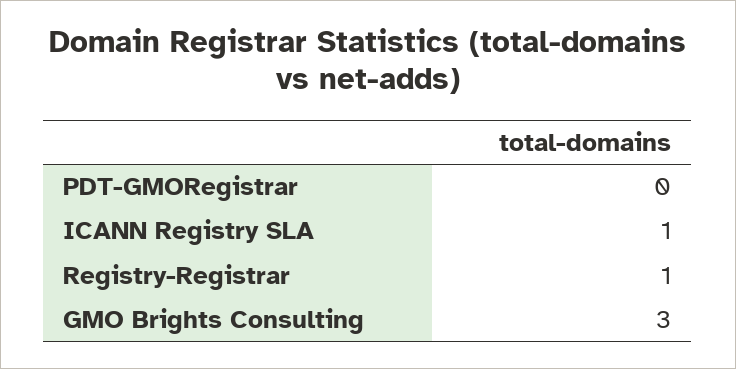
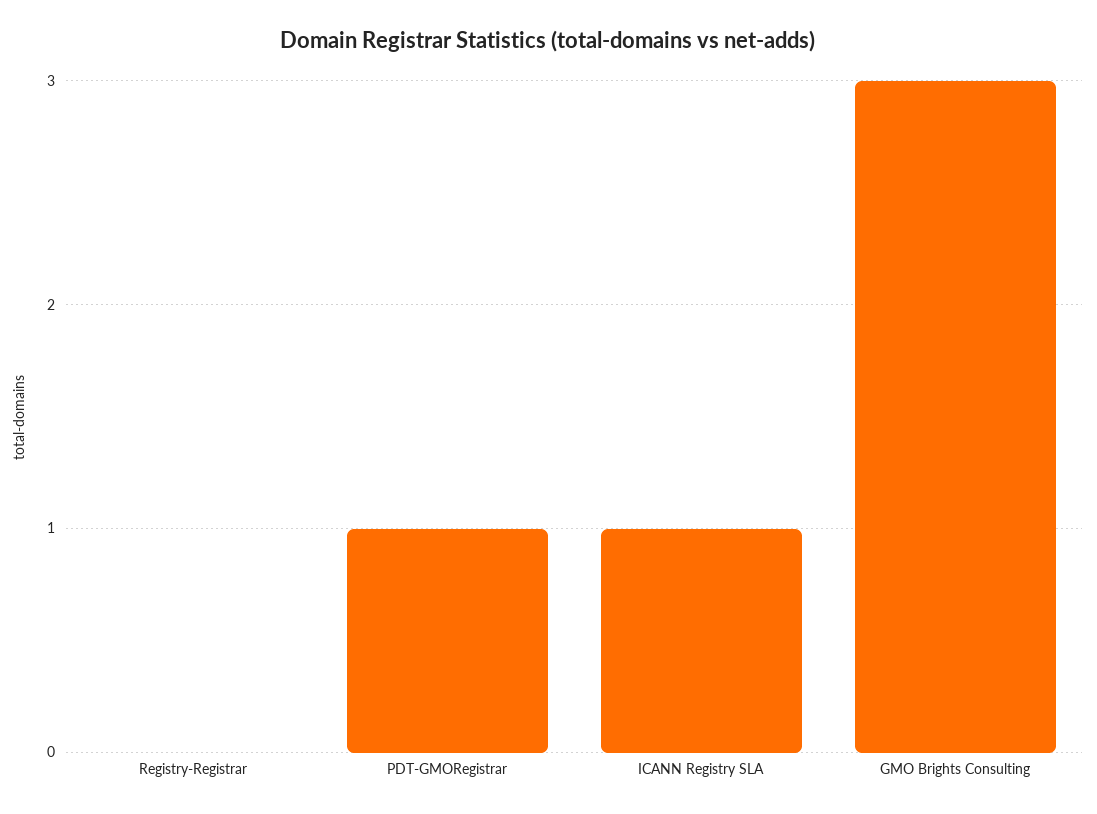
PDT-GMORegistrar: 0 -> 1
Registry-Registrar: 1 -> 0

